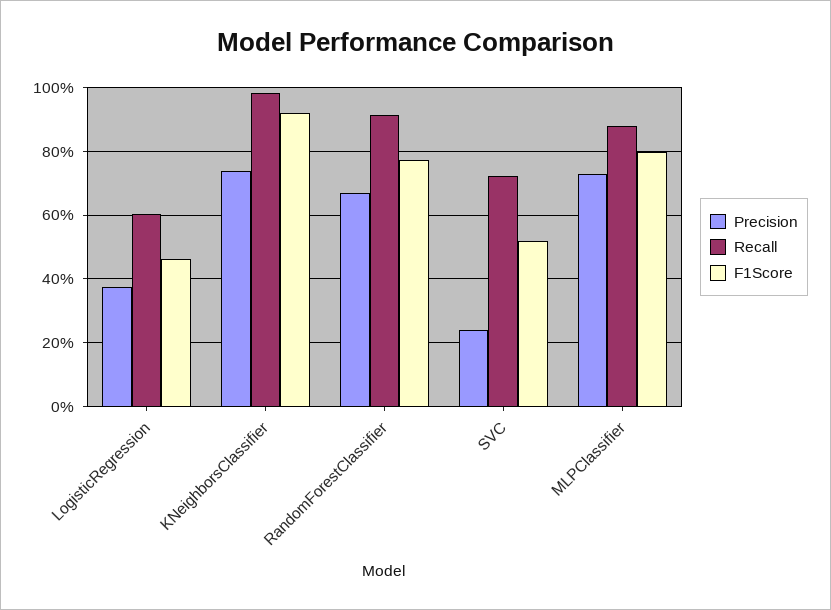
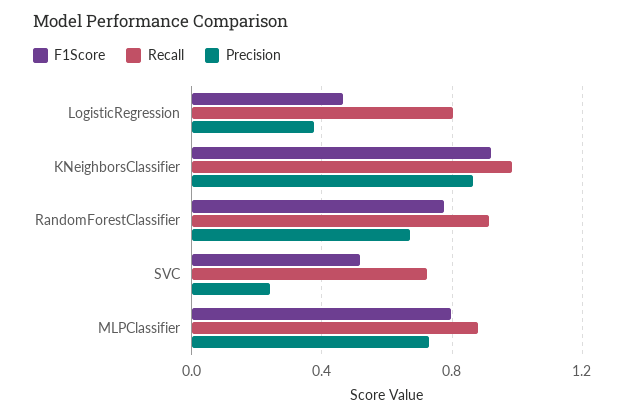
Recall, LogisticRegression: 0.6 -> 0.8
Precision, KNeighborsClassifier: 0.74 -> 0.85

